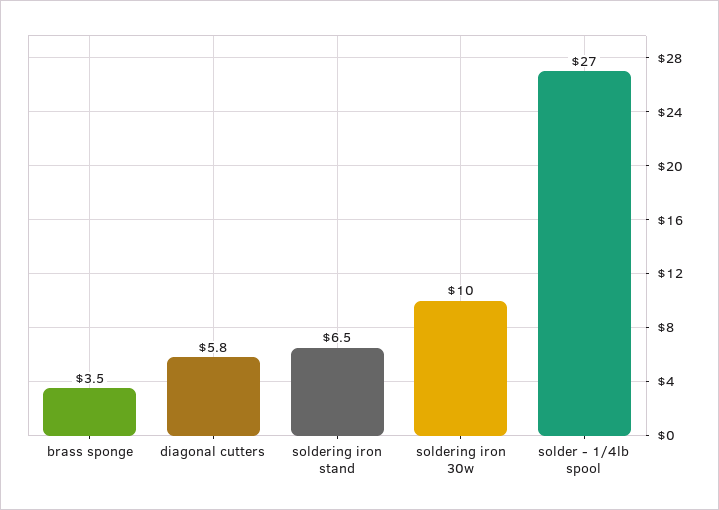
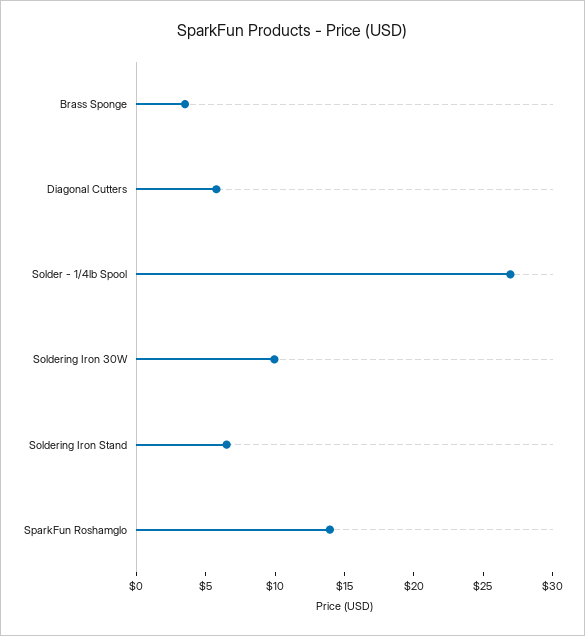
SparkFun Roshamglo: none -> 14

